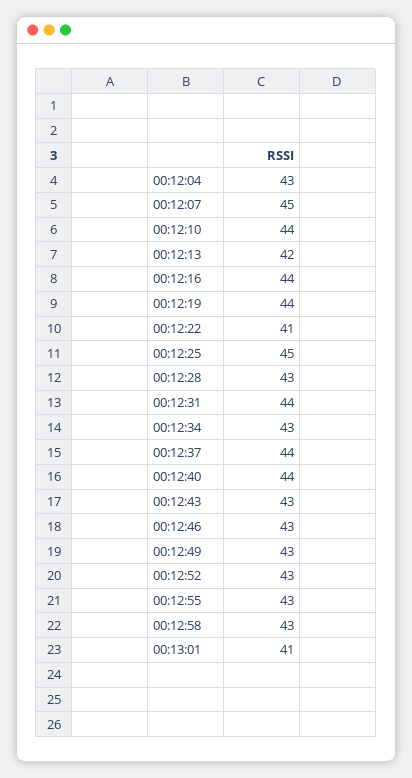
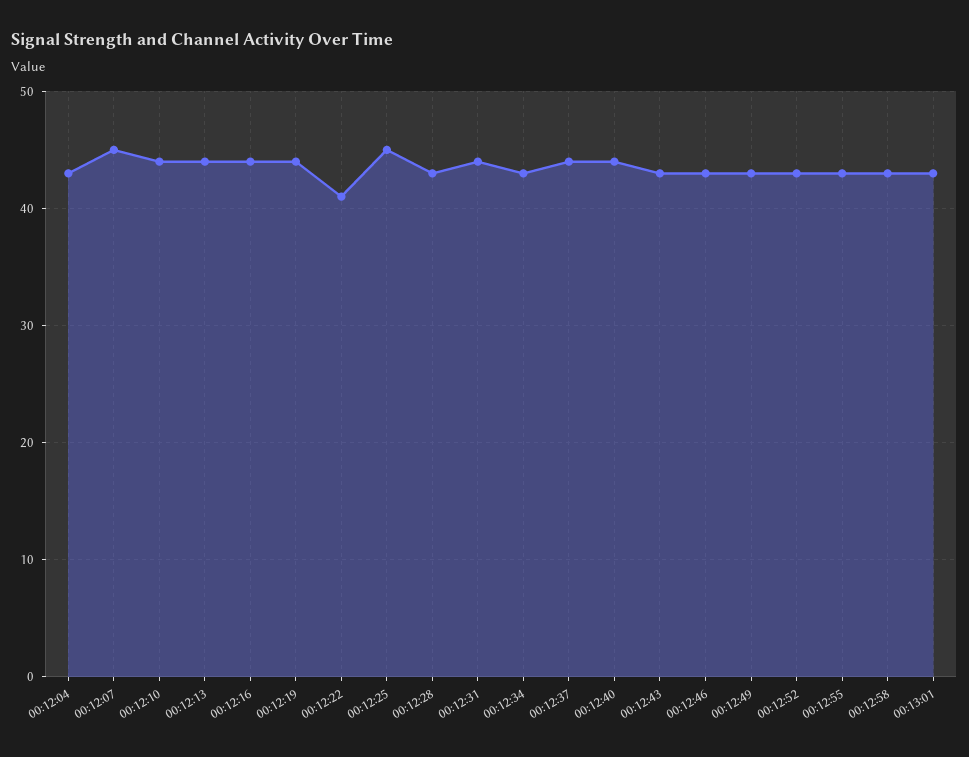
00:12:13: 42 -> 44
00:13:01: 41 -> 43

